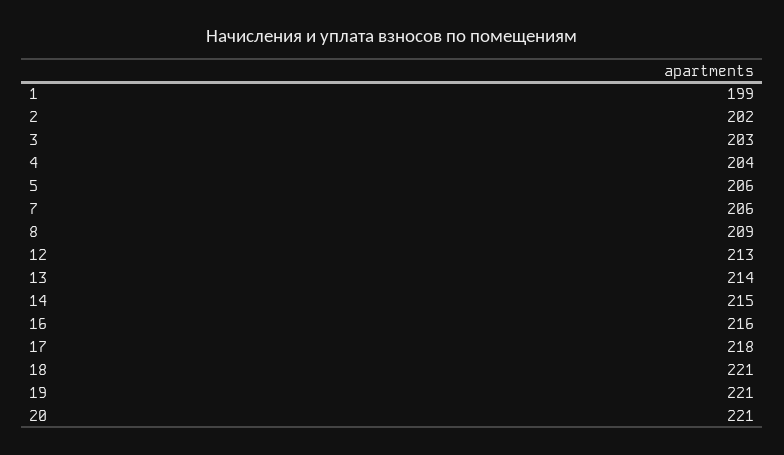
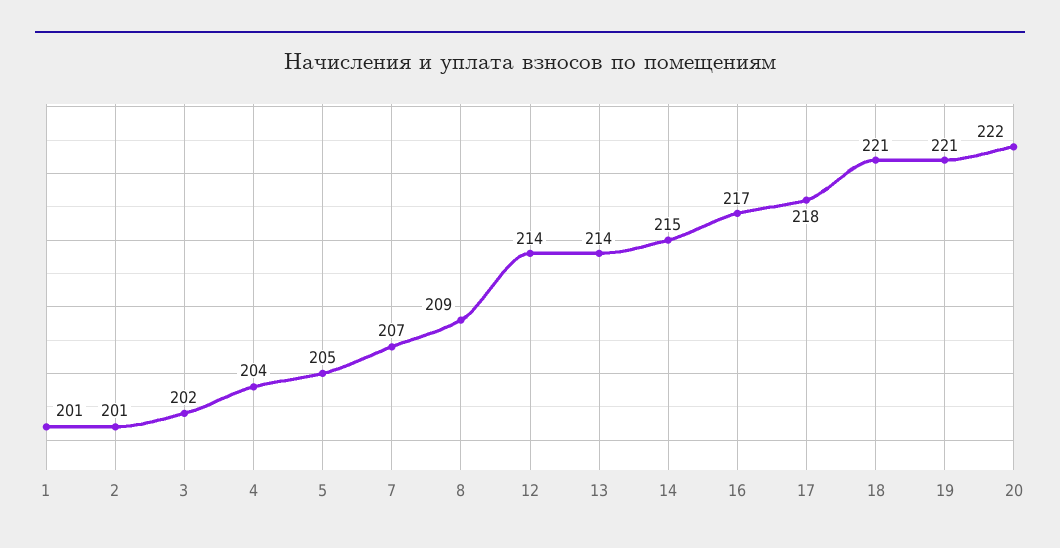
1: 199 -> 201
2: 202 -> 201
3: 203 -> 202
5: 206 -> 205
7: 206 -> 207
12: 213 -> 214
16: 216 -> 217
20: 221 -> 222

